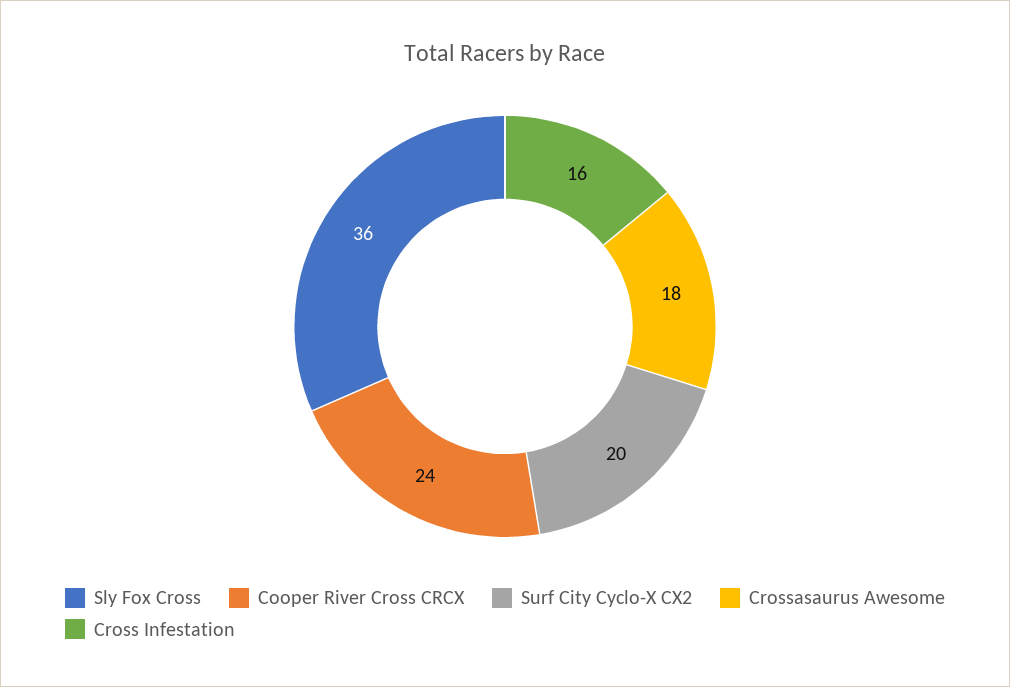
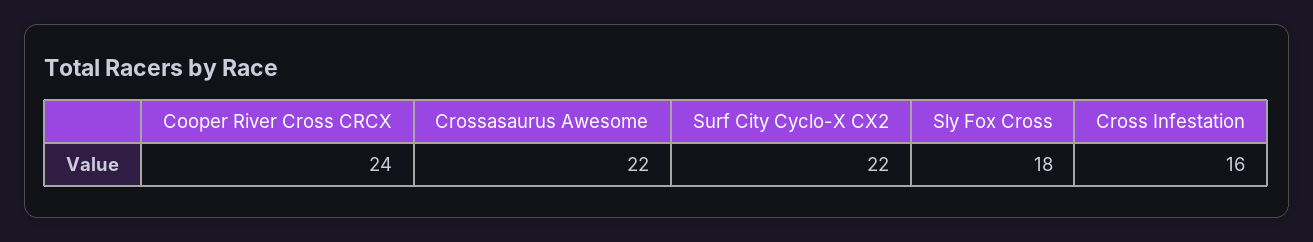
Sly Fox Cross: 36 -> 18
Surf City Cyclo-X CX2: 20 -> 22
Crossasaurus Awesome: 18 -> 22

